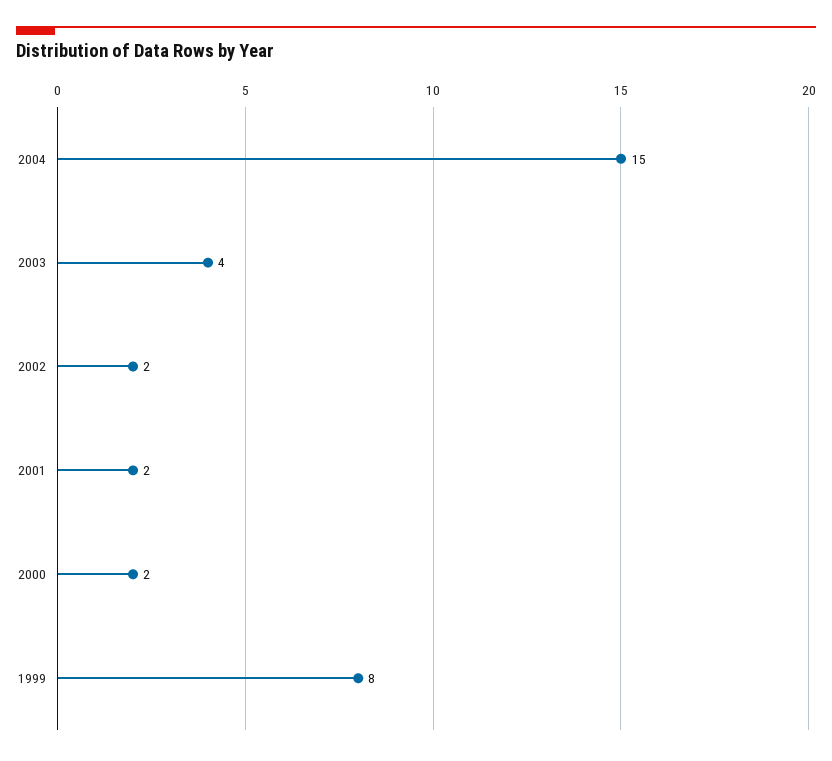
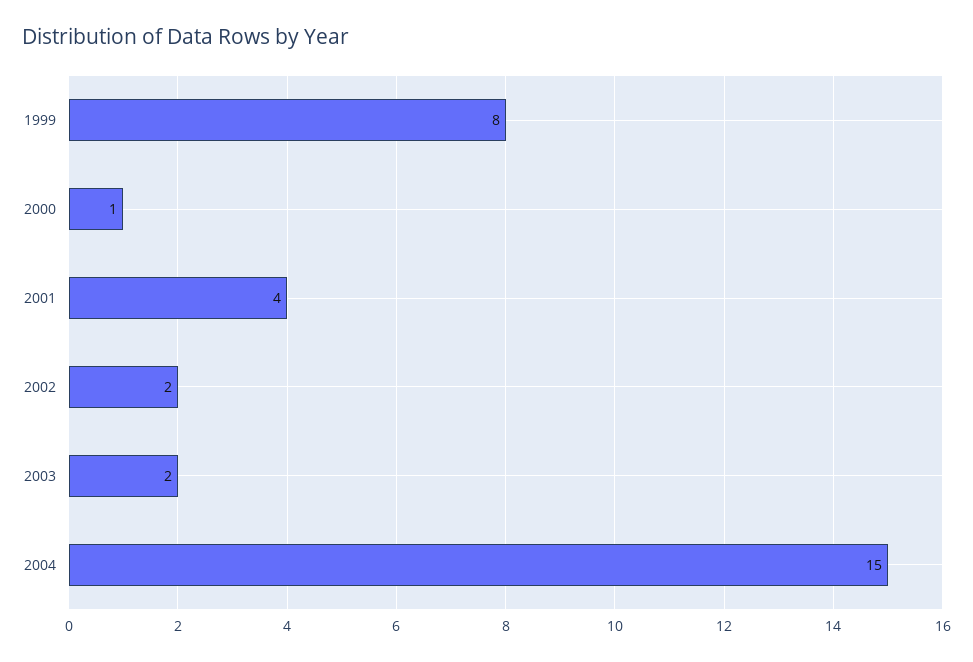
2003: 4 -> 2
2001: 2 -> 4
2000: 2 -> 1

